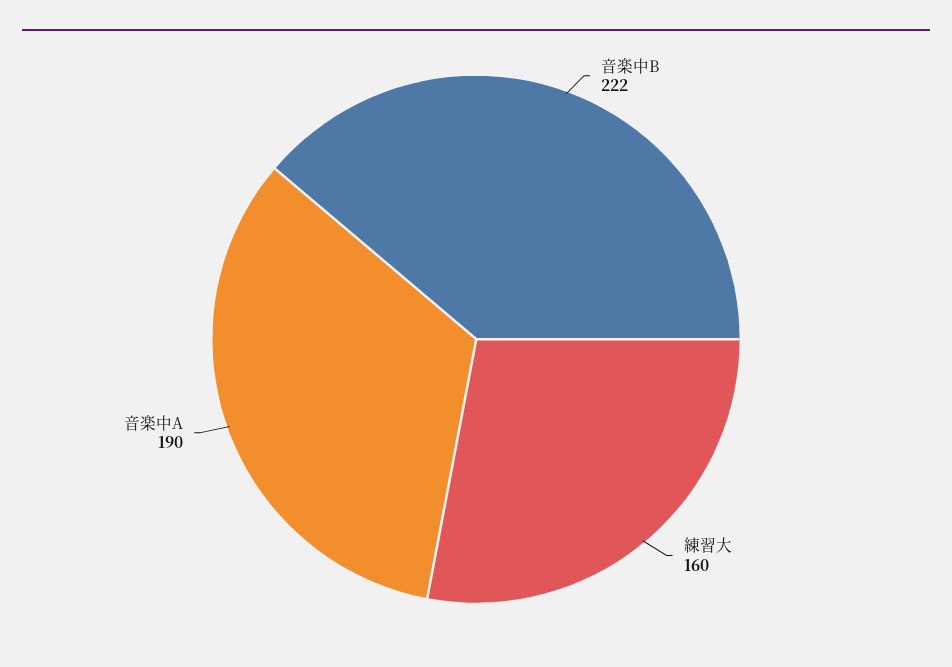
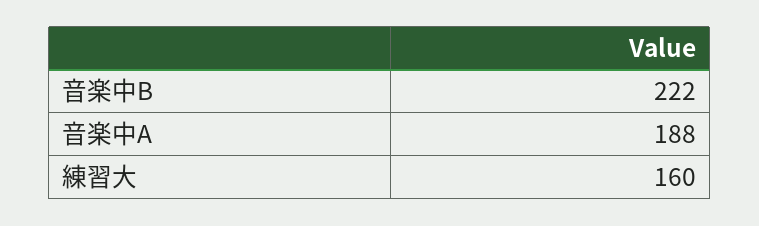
音楽中A: 190 -> 188

